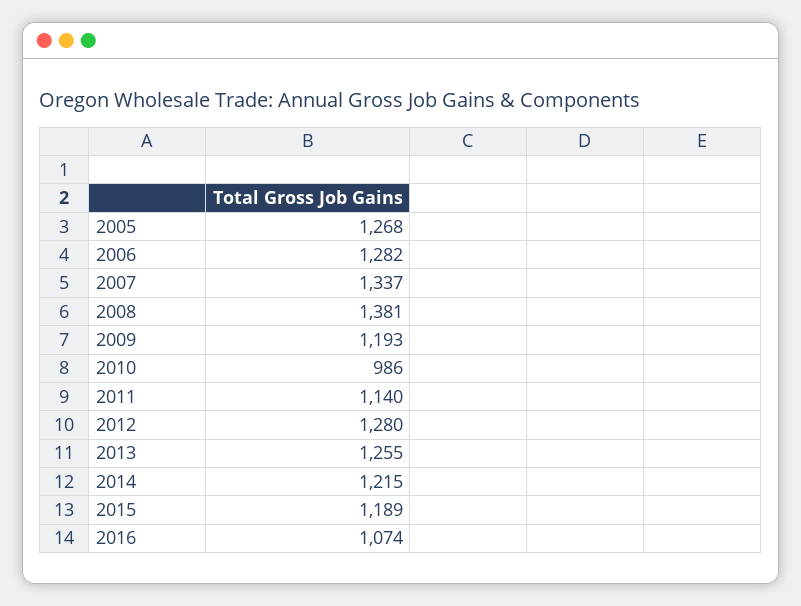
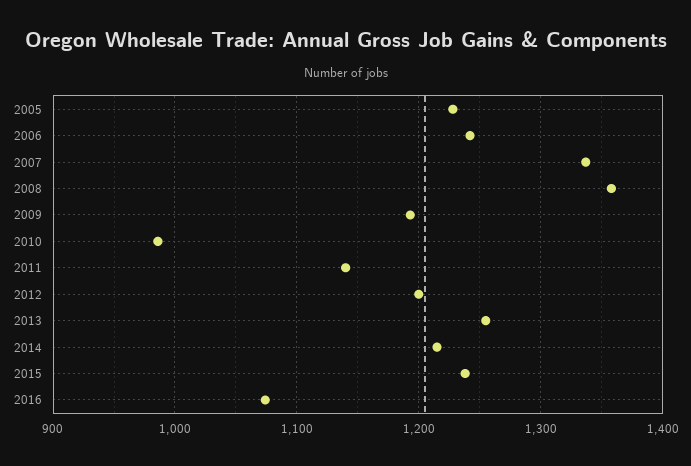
2005: 1268 -> 1230
2006: 1282 -> 1240
2008: 1381 -> 1360
2012: 1280 -> 1200
2015: 1189 -> 1240

